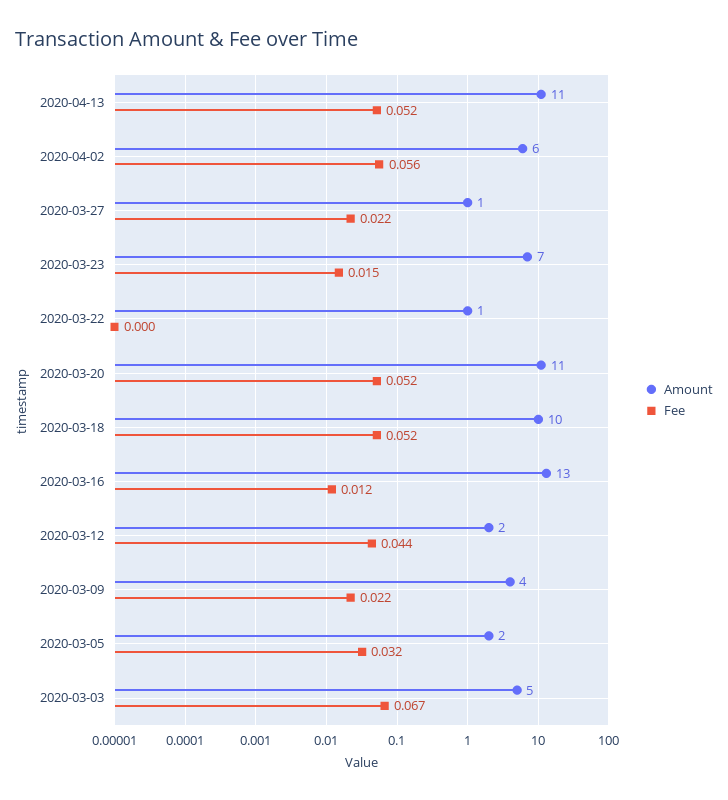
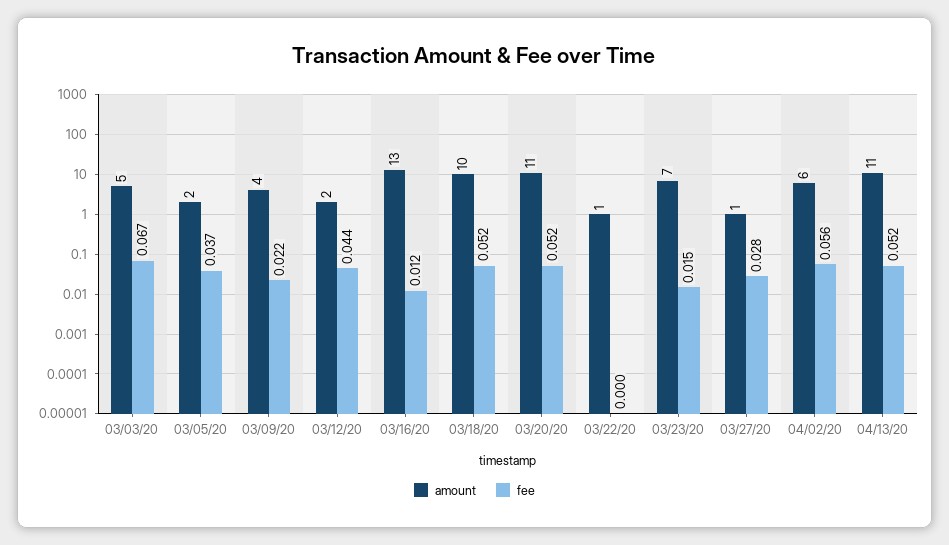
Fee, 2020-03-27: 0.022 -> 0.028
Fee, 2020-03-05: 0.032 -> 0.037

